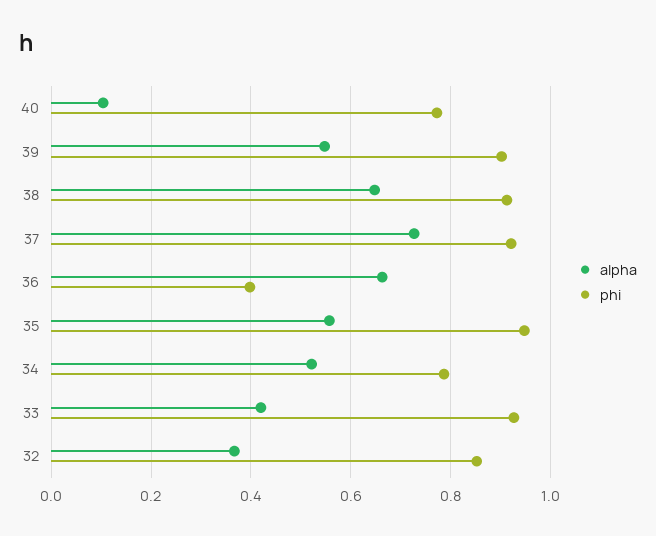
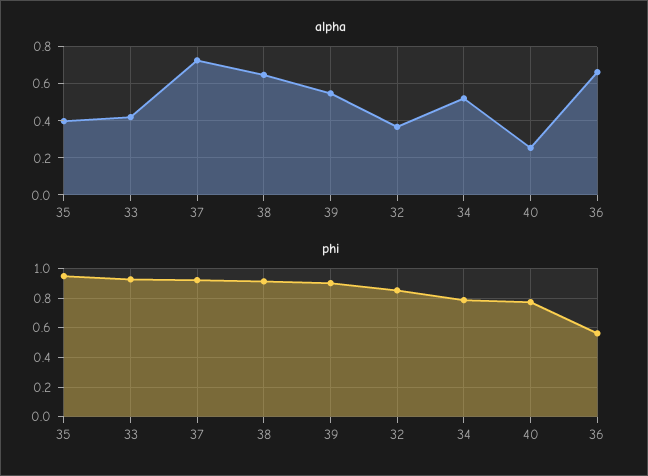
alpha, 40: 0.1 -> 0.25
phi, 36: 0.4 -> 0.55
alpha, 35: 0.56 -> 0.4

